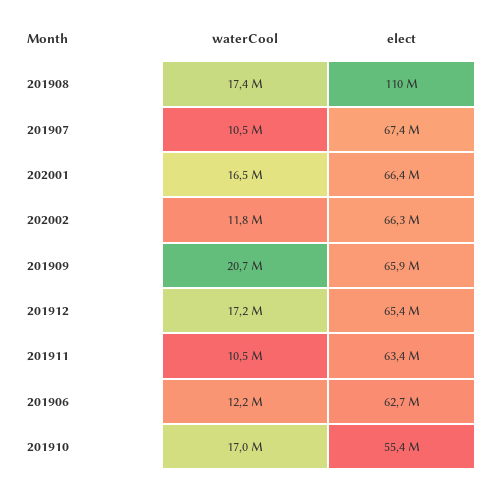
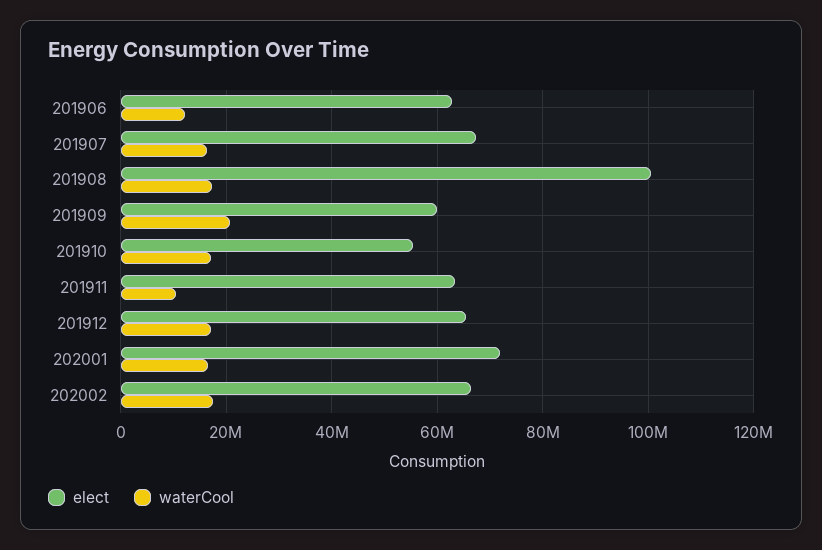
elect, 201908: 110000000 -> 100000000
waterCool, 201907: 10500000 -> 16000000
elect, 202001: 66400000 -> 72000000
waterCool, 202002: 11800000 -> 18000000
elect, 201909: 65900000 -> 60000000

